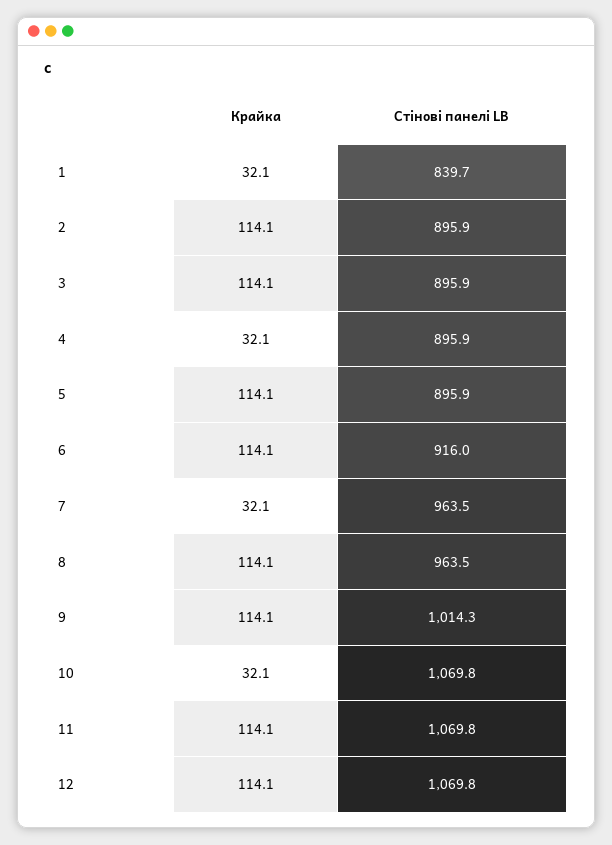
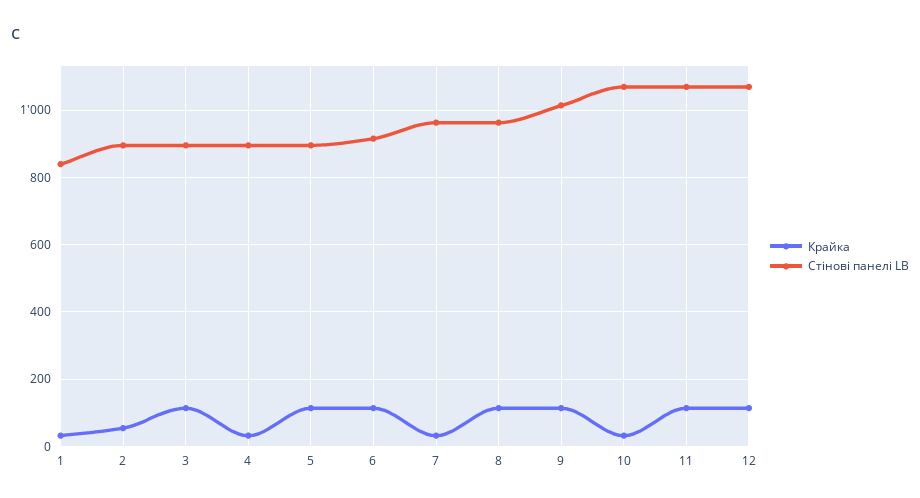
Крайка, 2: 114.1 -> 60

